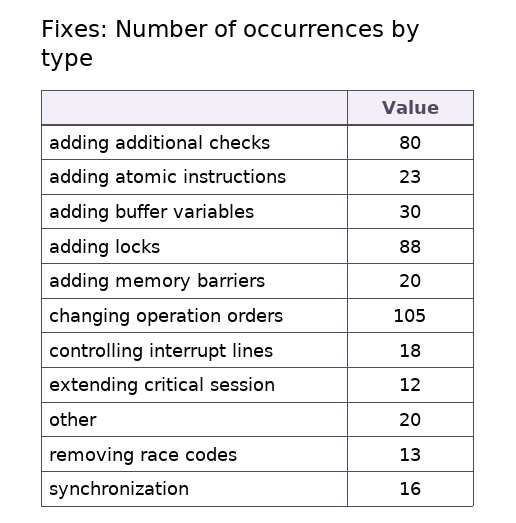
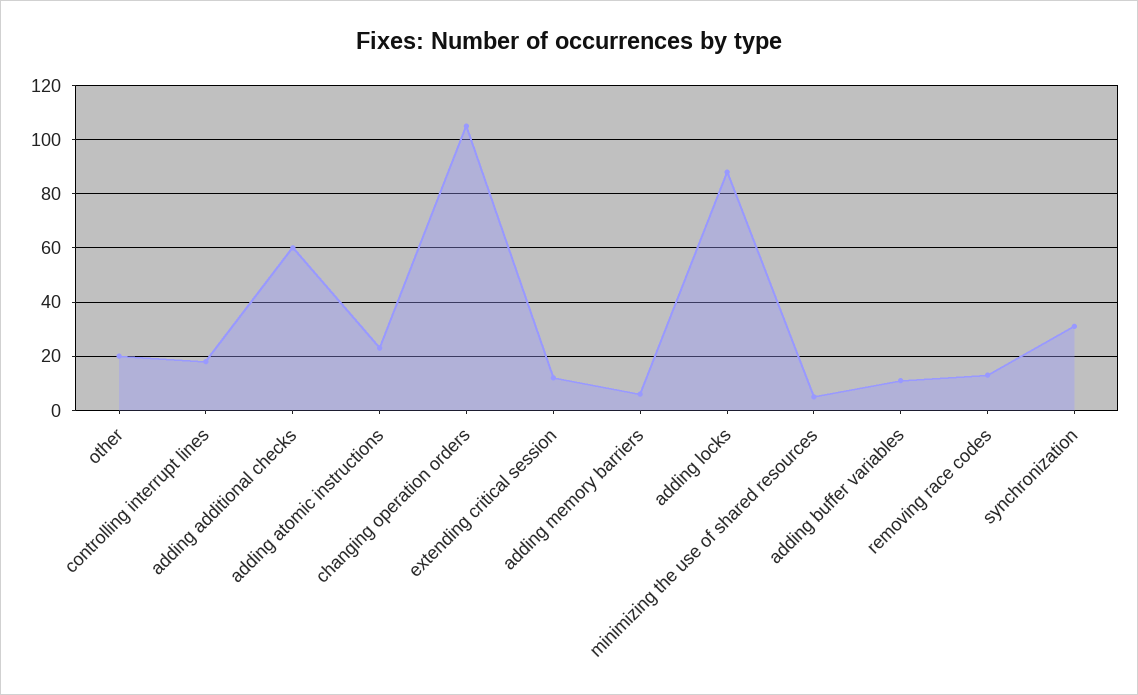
adding additional checks: 80 -> 60
adding buffer variables: 30 -> 10
adding memory barriers: 20 -> 5
synchronization: 16 -> 30
minimizing the use of shared resources: none -> 5

